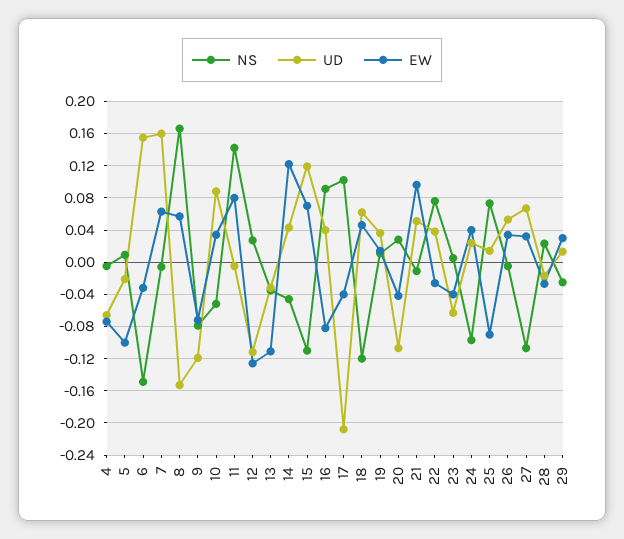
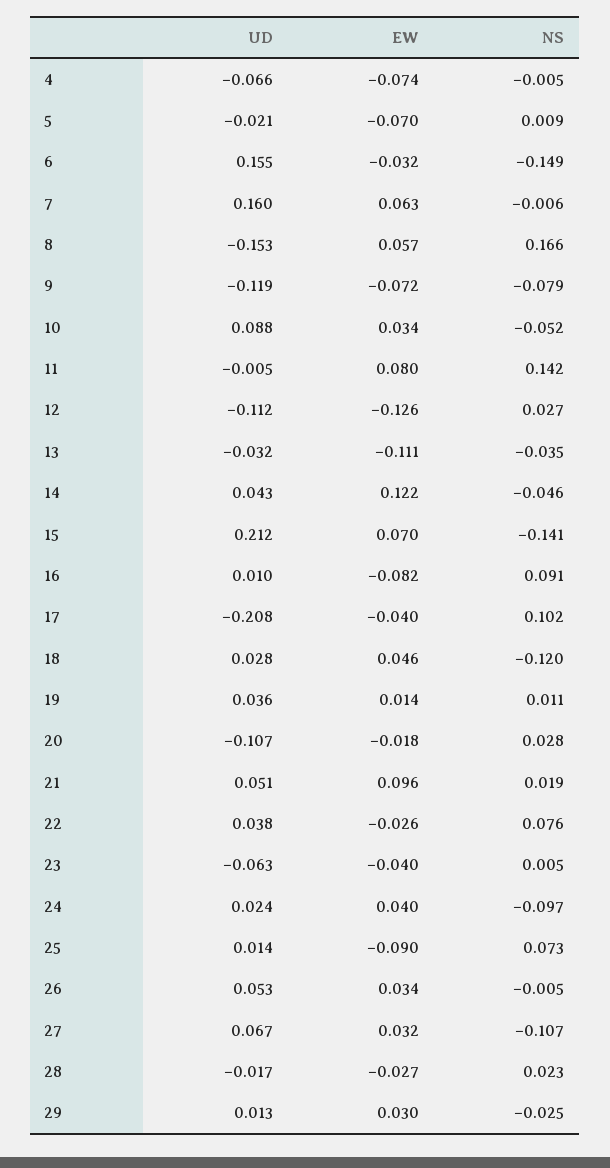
EW, 5: -0.1 -> -0.07
NS, 15: -0.11 -> -0.141
UD, 15: 0.12 -> 0.212
UD, 16: 0.04 -> 0.01
UD, 18: 0.06 -> 0.028
EW, 20: -0.04 -> -0.018
NS, 21: -0.01 -> 0.019

